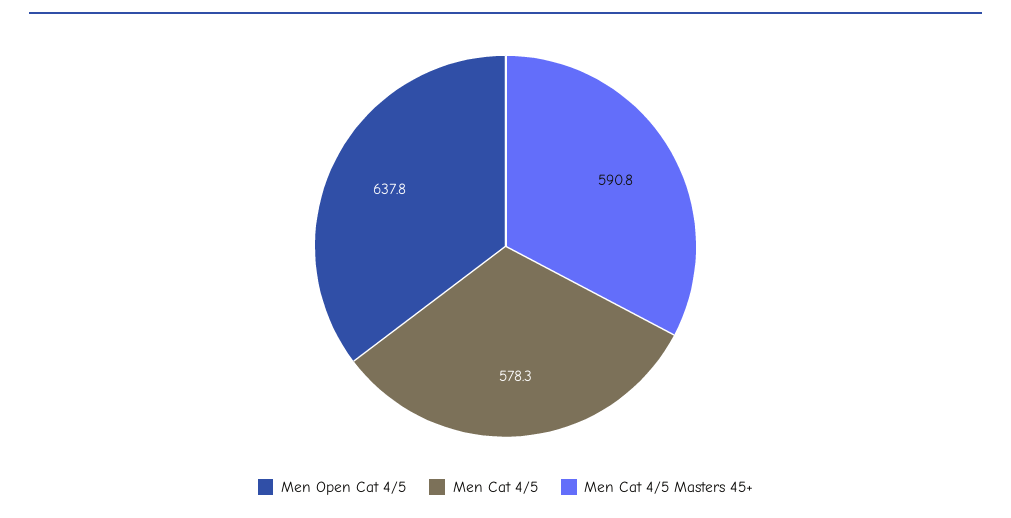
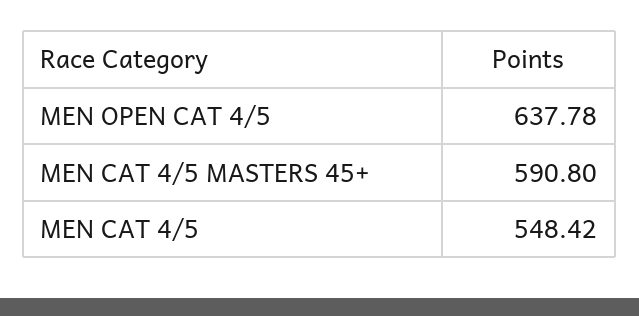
Men Cat 4/5: 578.3 -> 548.42

